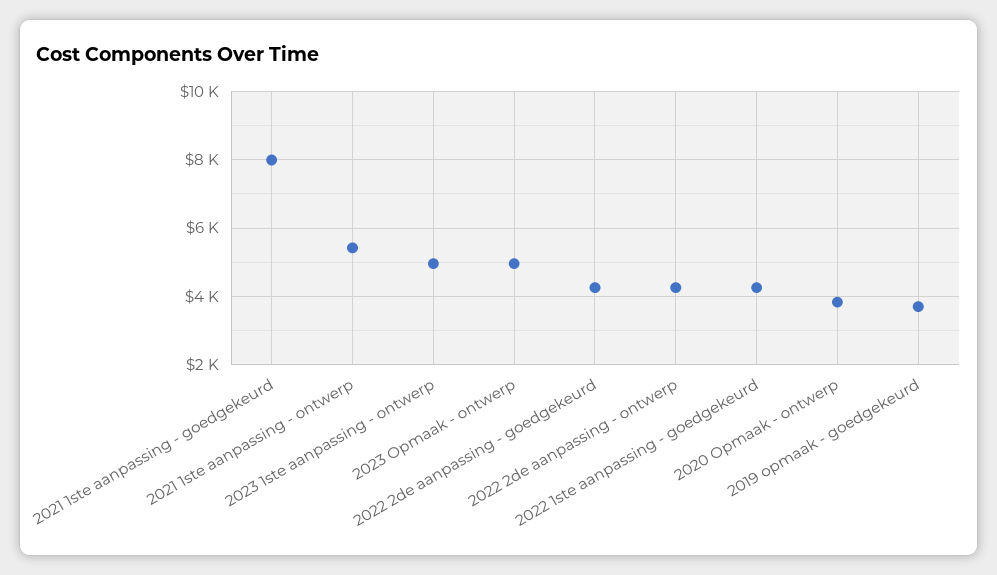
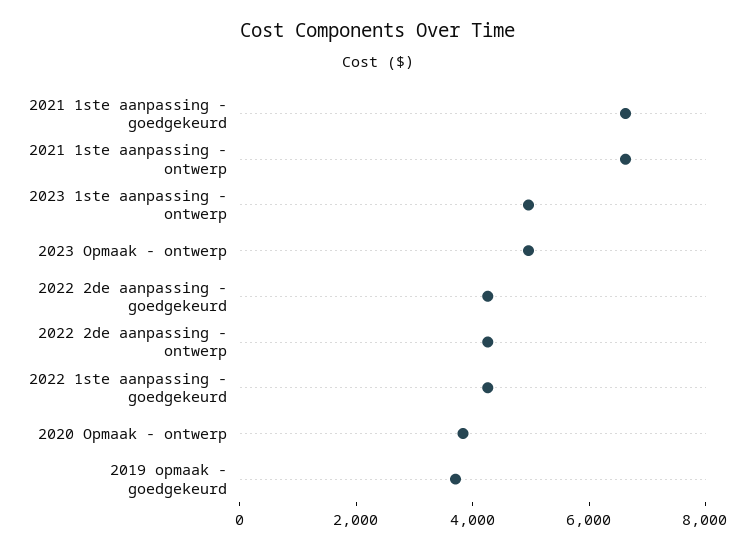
2021 1ste aanpassing - goedgekeurd: 8000 -> 6500
2021 1ste aanpassing - ontwerp: 5400 -> 6500

